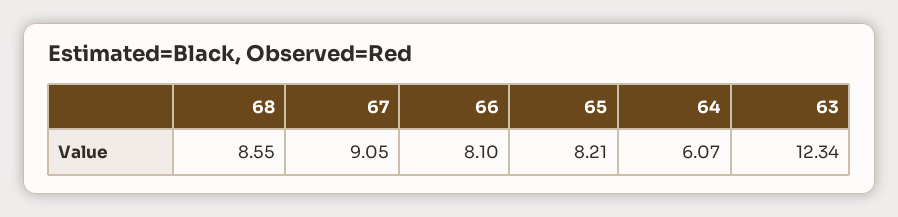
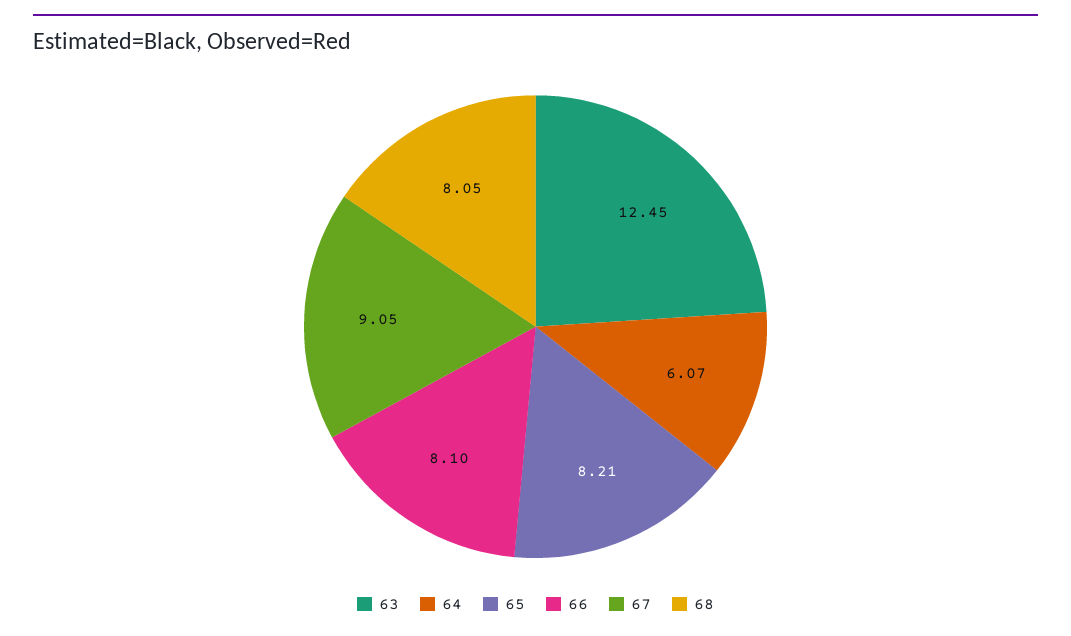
68: 8.55 -> 8.05
63: 12.34 -> 12.45

